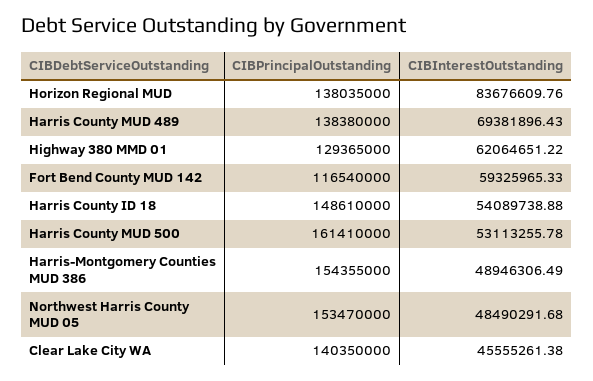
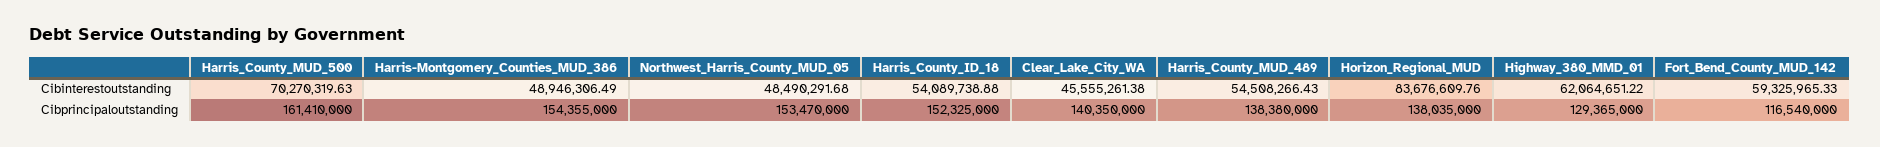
CIBInterestOutstanding, Harris County MUD 489: 69381896.43 -> 54508266.43
CIBPrincipalOutstanding, Harris County ID 18: 148610000 -> 152325000
CIBInterestOutstanding, Harris County MUD 500: 53113255.78 -> 70270319.63

